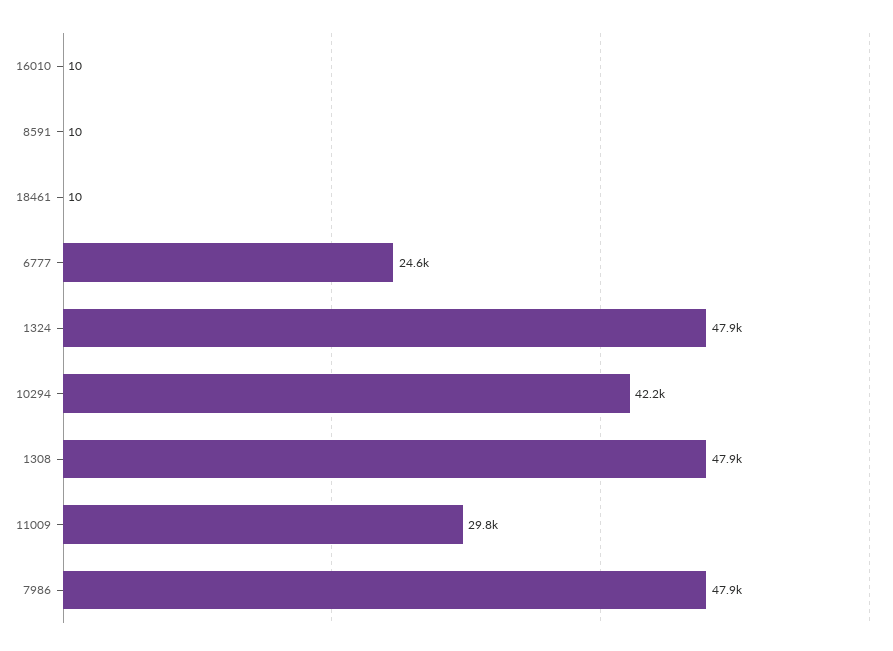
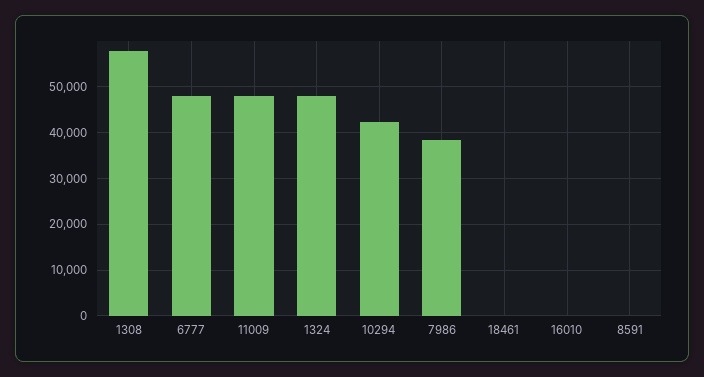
6777: 24600 -> 48000
1308: 47900 -> 58000
11009: 29800 -> 48000
7986: 47900 -> 38000

